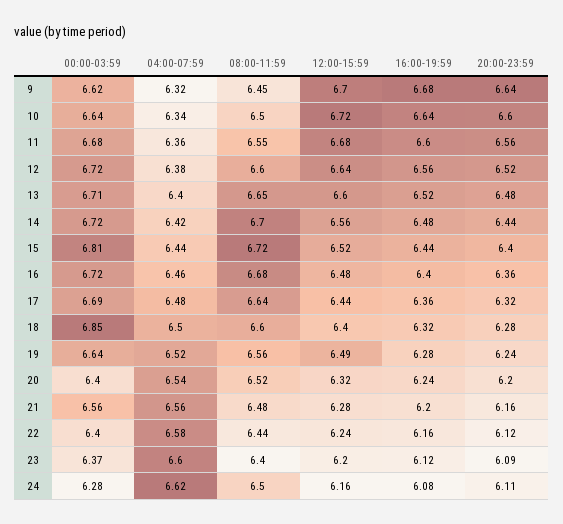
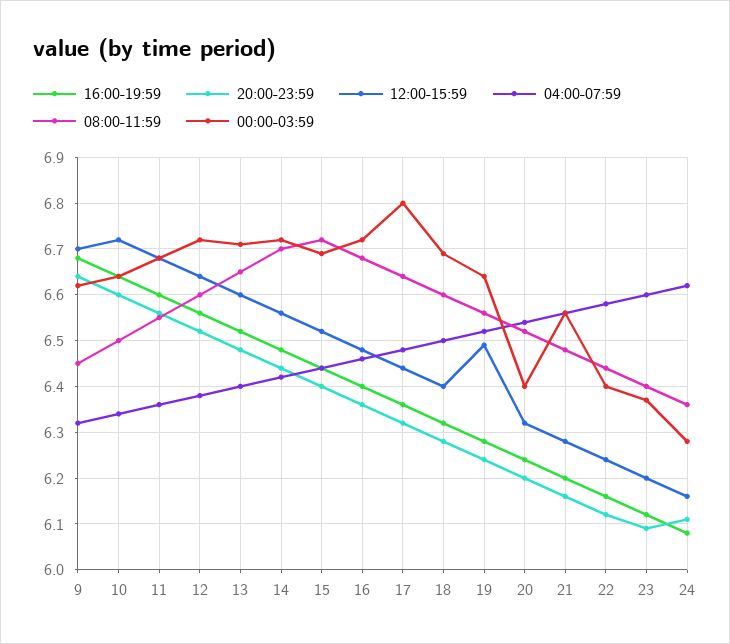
00:00-03:59, 15: 6.81 -> 6.7
00:00-03:59, 17: 6.69 -> 6.8
00:00-03:59, 18: 6.85 -> 6.7
08:00-11:59, 24: 6.5 -> 6.35

